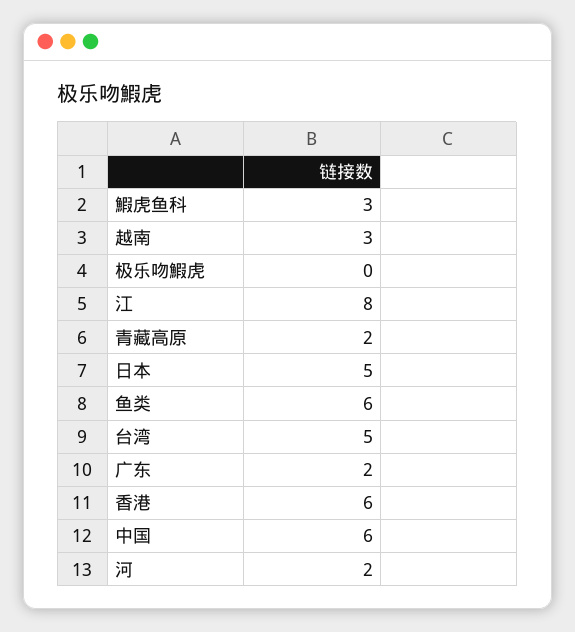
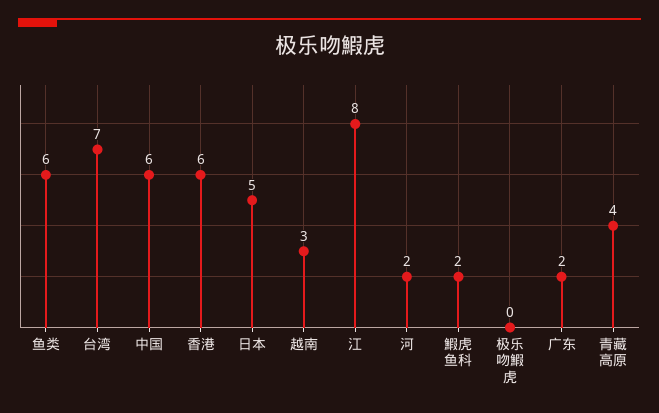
鰕虎鱼科: 3 -> 2
青藏高原: 2 -> 4
台湾: 5 -> 7

